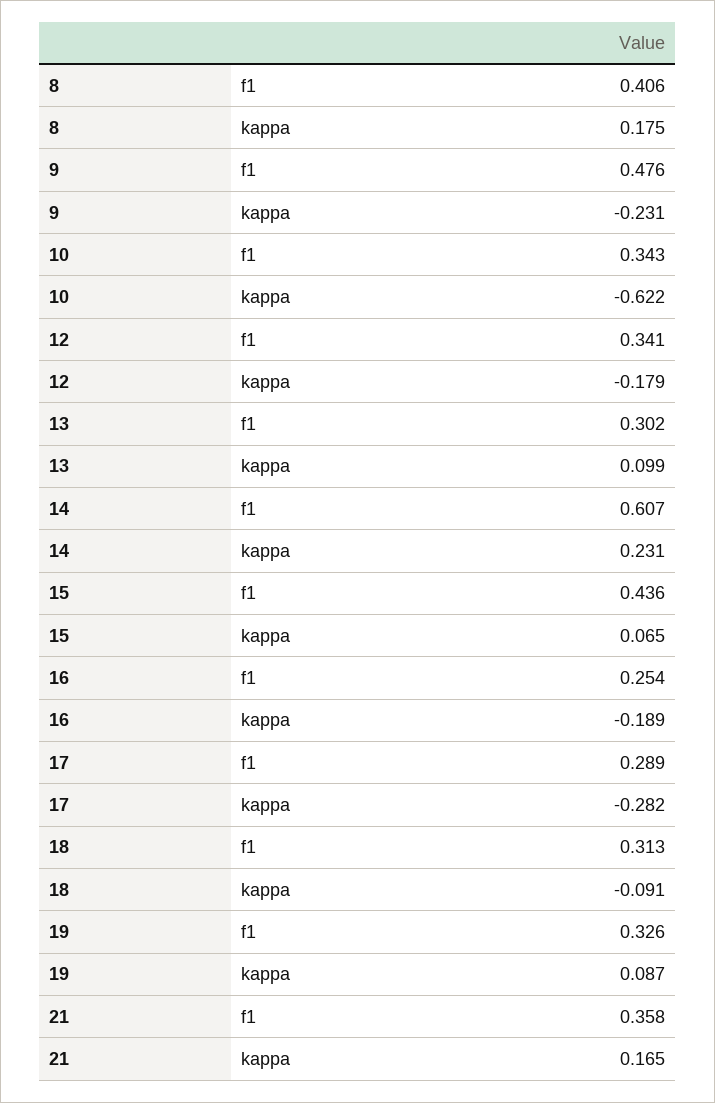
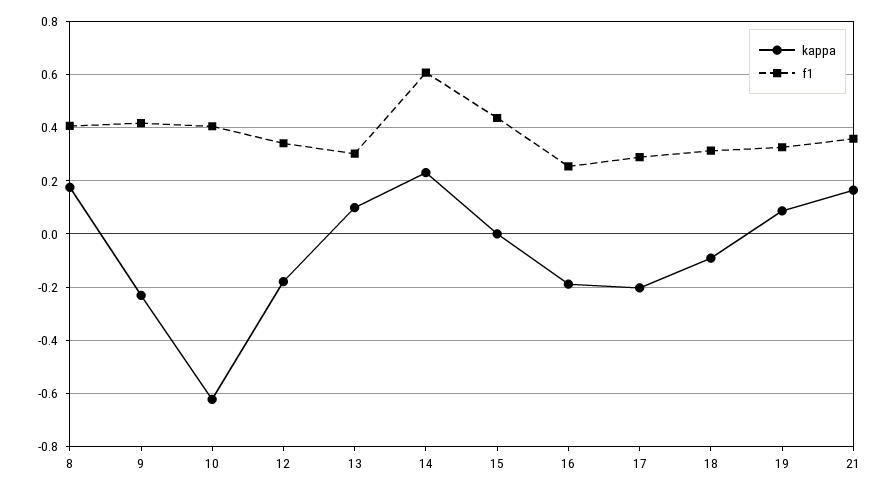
f1, 9: 0.476 -> 0.425
f1, 10: 0.343 -> 0.4
kappa, 15: 0.065 -> 0
kappa, 17: -0.282 -> -0.2

